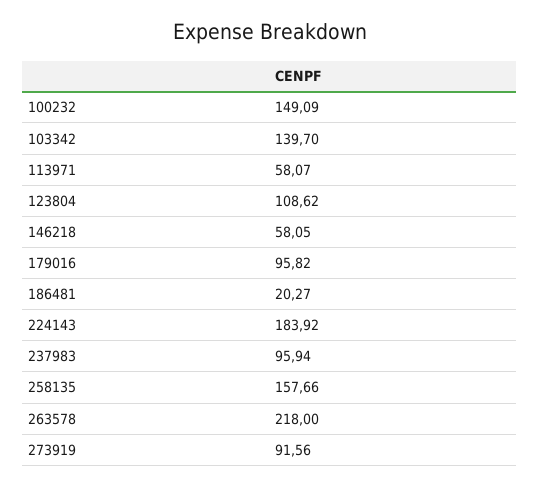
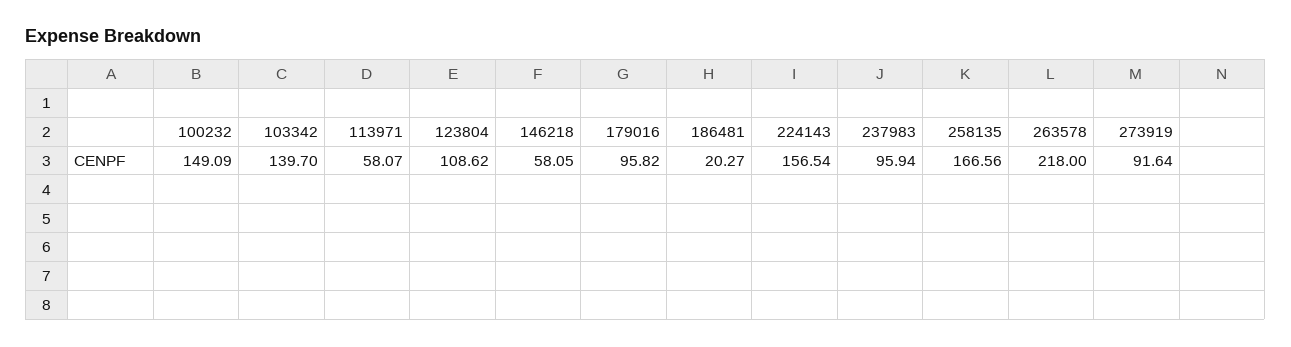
224143: 183.92 -> 156.54
258135: 157.66 -> 166.56
273919: 91.56 -> 91.64

